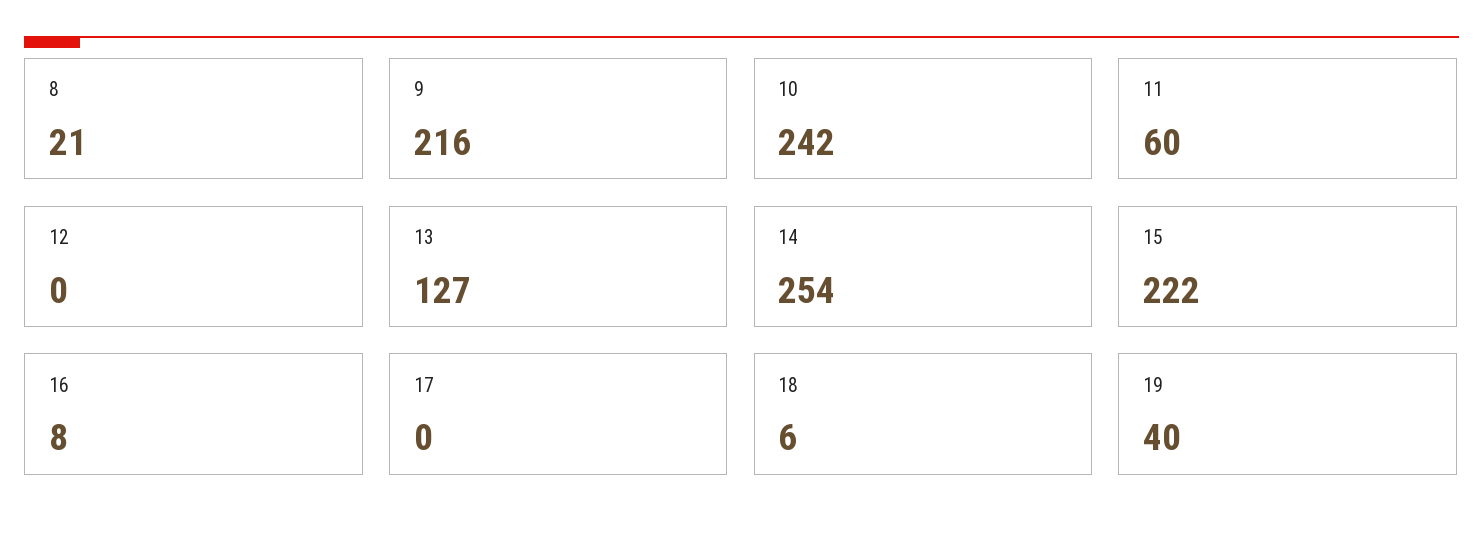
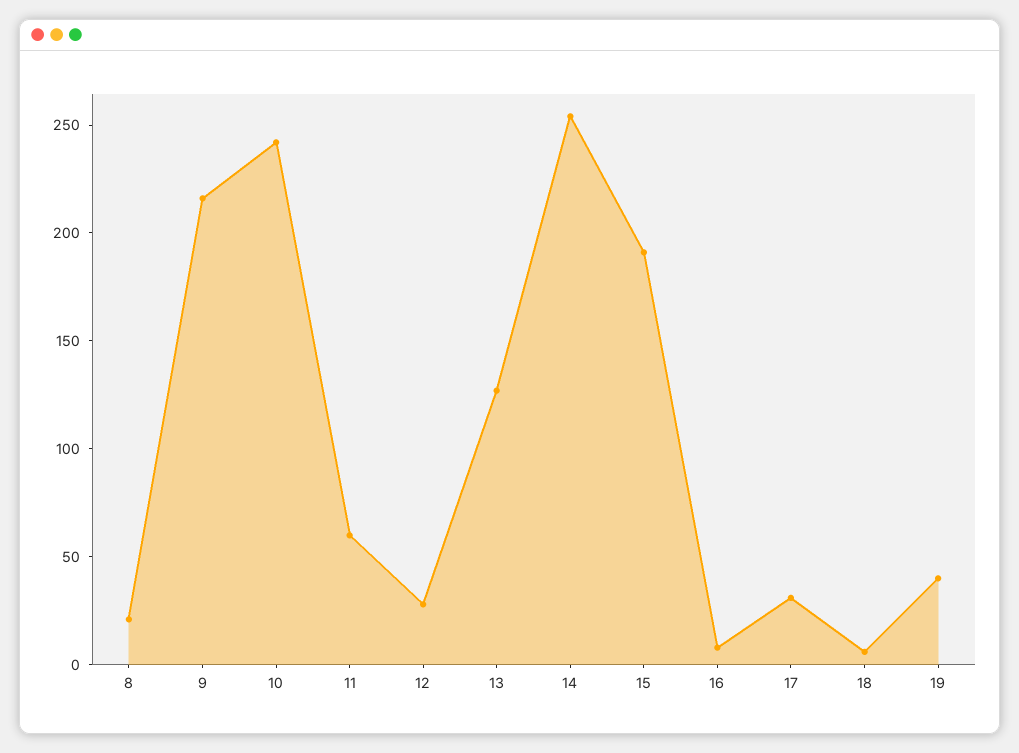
12: 0 -> 30
15: 222 -> 190
17: 0 -> 30

